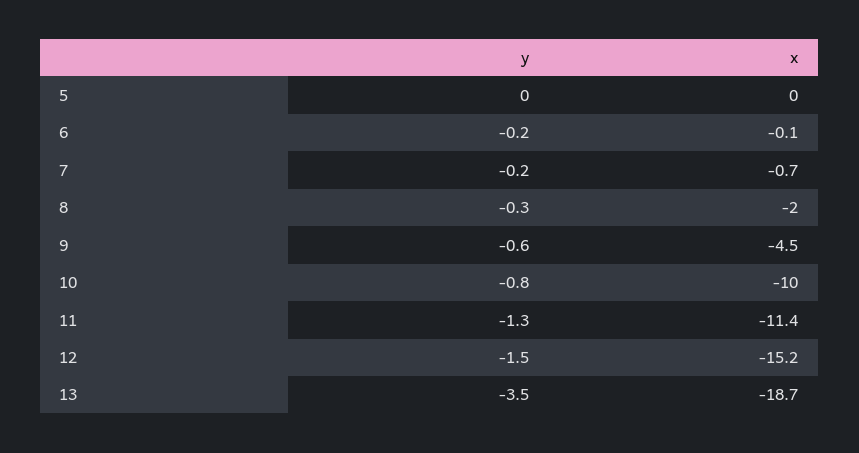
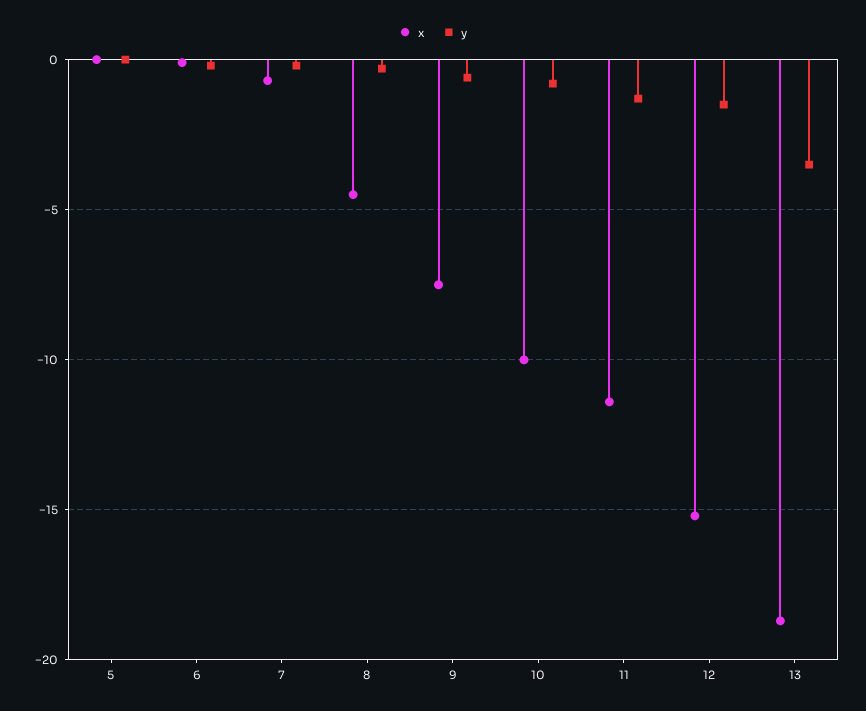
x, 8: -2 -> -4.5
x, 9: -4.5 -> -7.5

